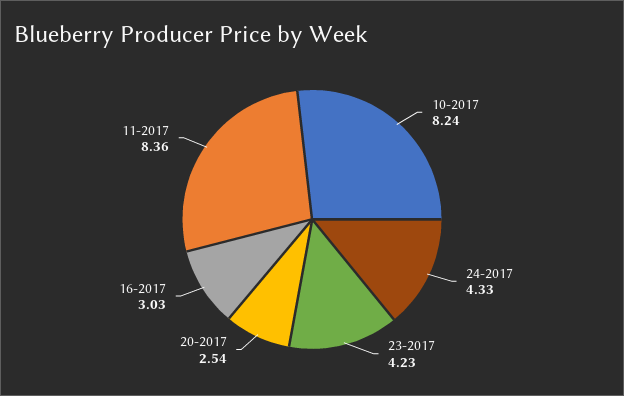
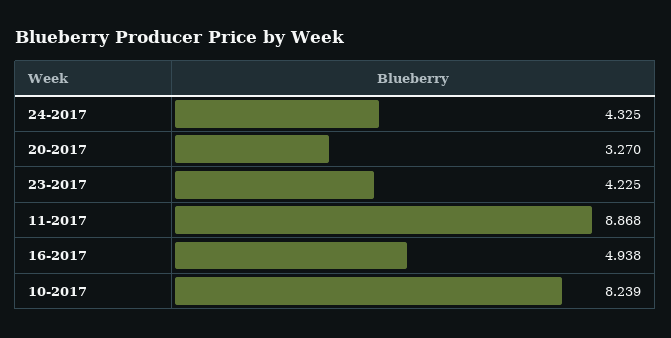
20-2017: 2.54 -> 3.27
16-2017: 3.03 -> 4.938
11-2017: 8.36 -> 8.868

